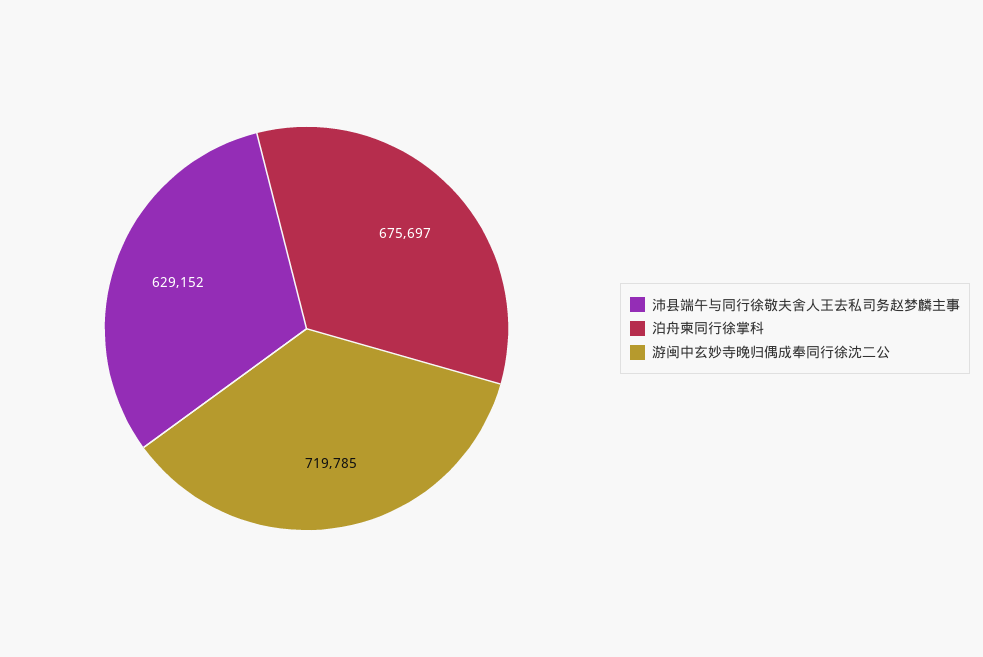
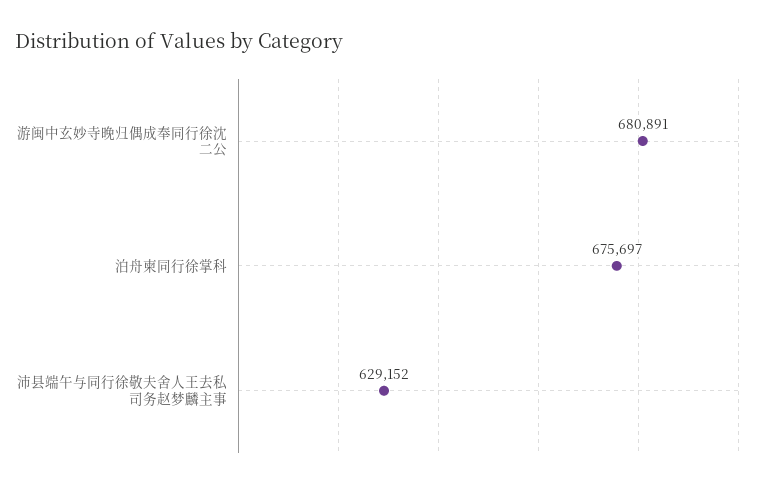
游闽中玄妙寺晚归偶成奉同行徐沈二公: 719785 -> 680891

